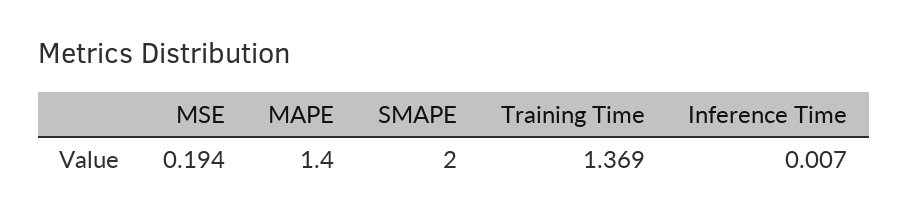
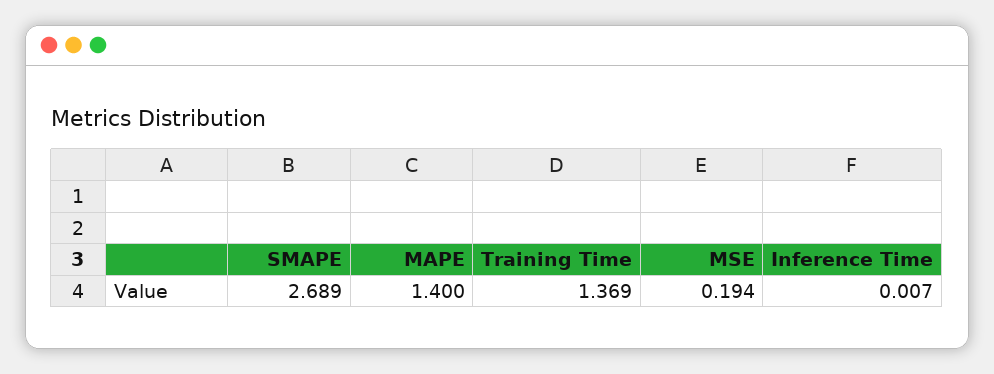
SMAPE: 2 -> 2.689

